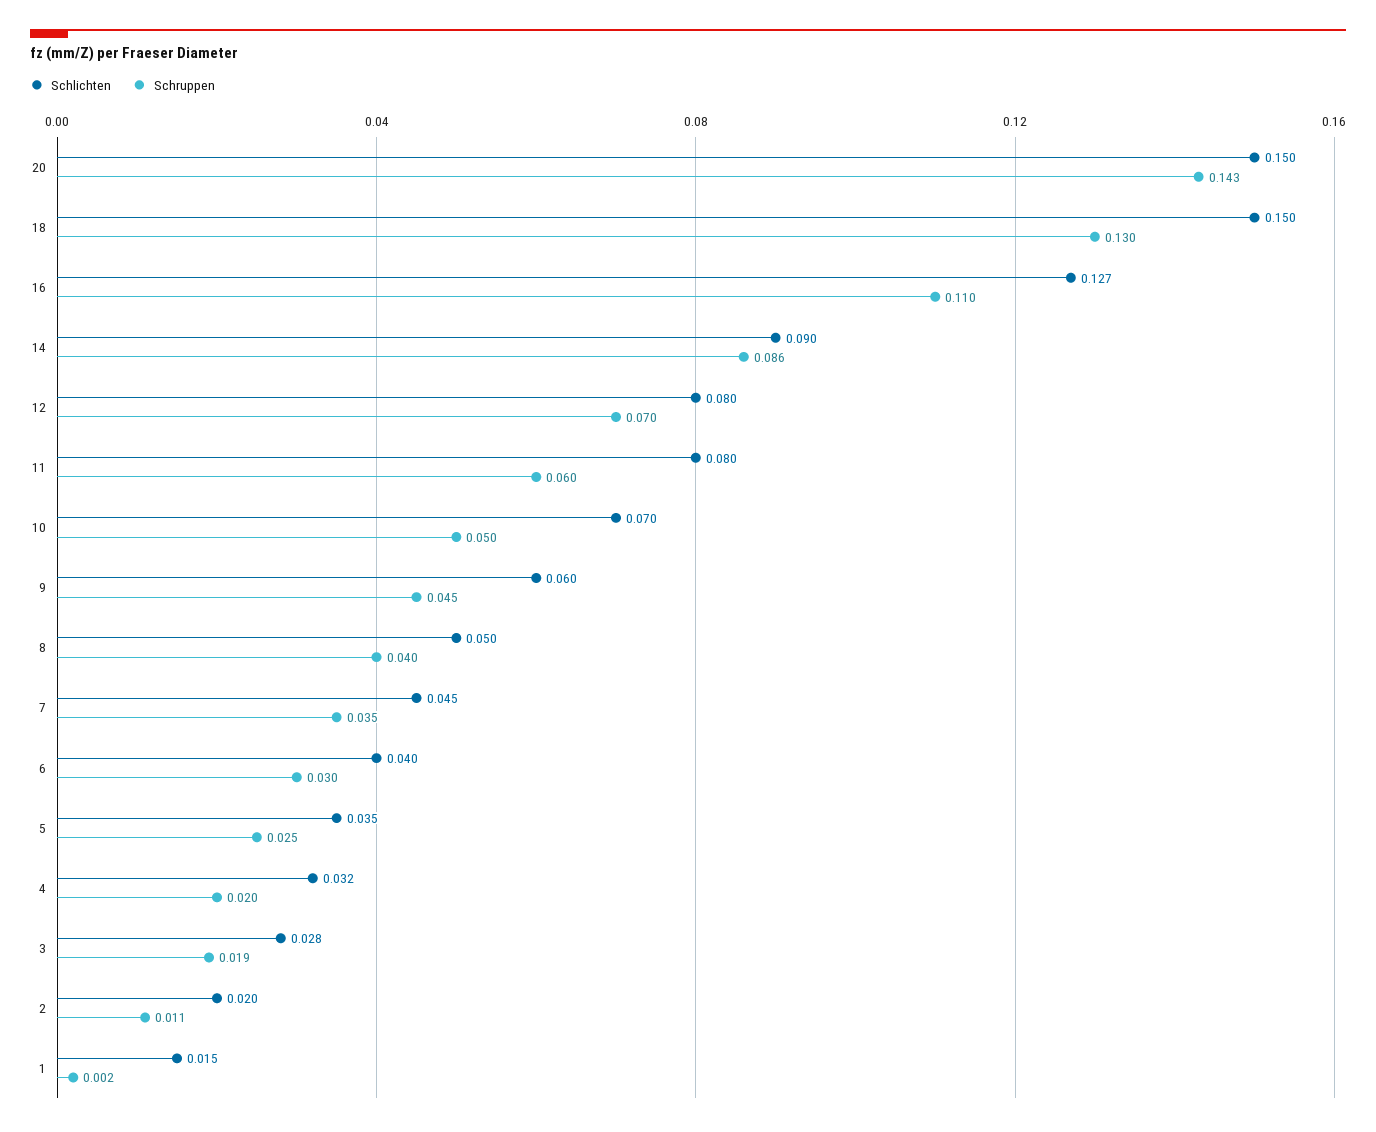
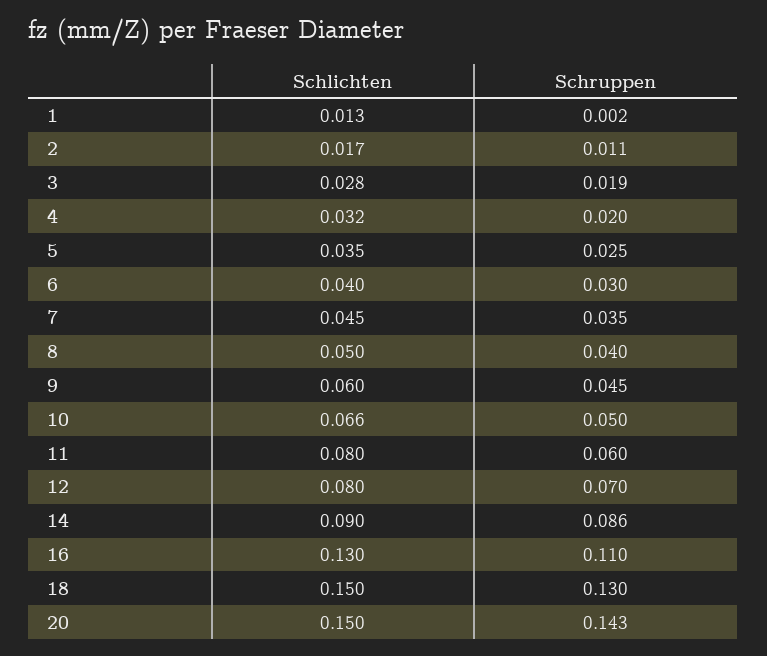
Schlichten, 16: 0.127 -> 0.13
Schlichten, 10: 0.07 -> 0.066
Schlichten, 2: 0.02 -> 0.017
Schlichten, 1: 0.015 -> 0.013

